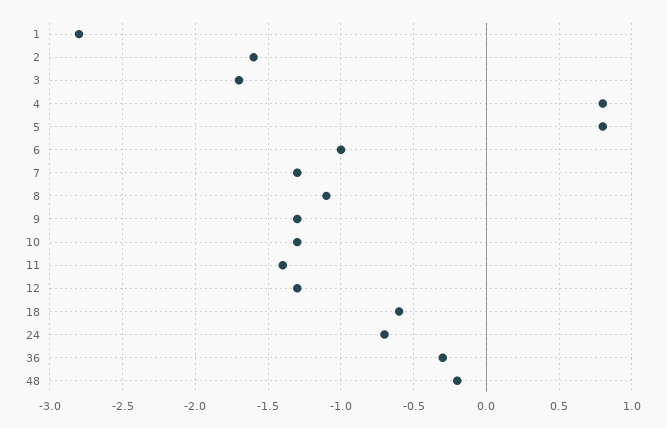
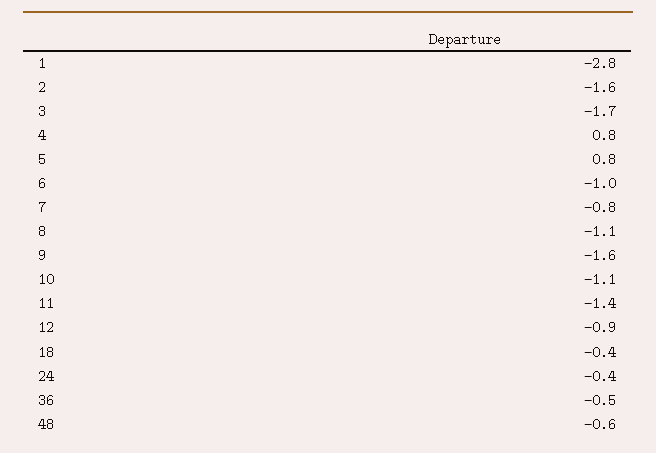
7: -1.3 -> -0.8
9: -1.3 -> -1.6
10: -1.3 -> -1.1
12: -1.3 -> -0.9
18: -0.6 -> -0.4
24: -0.7 -> -0.4
36: -0.3 -> -0.5
48: -0.2 -> -0.6

